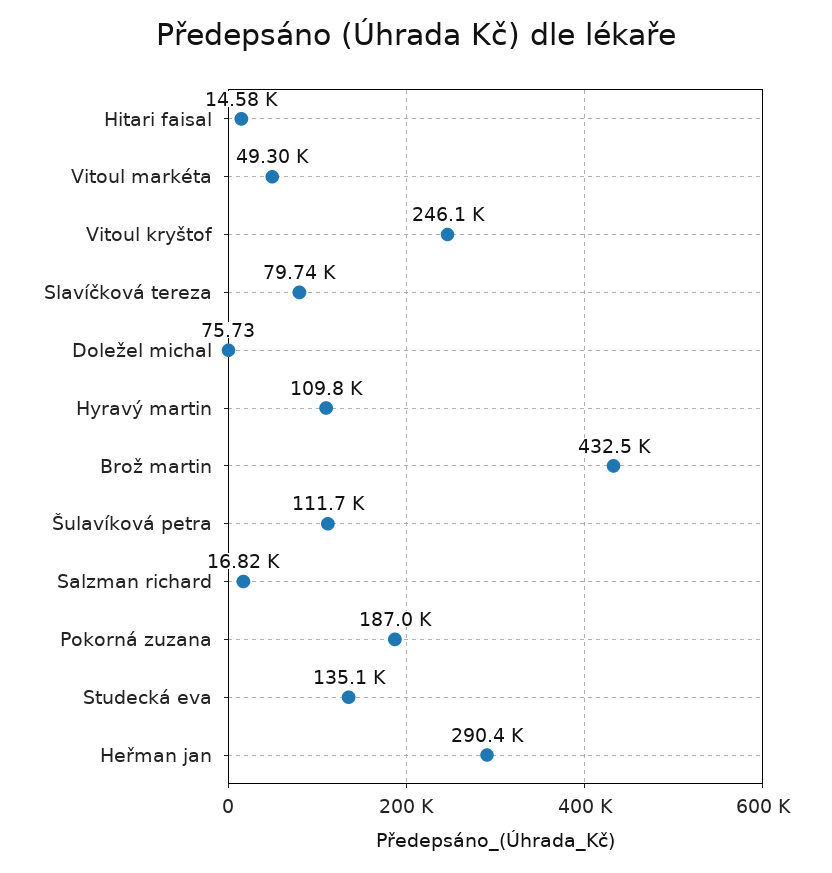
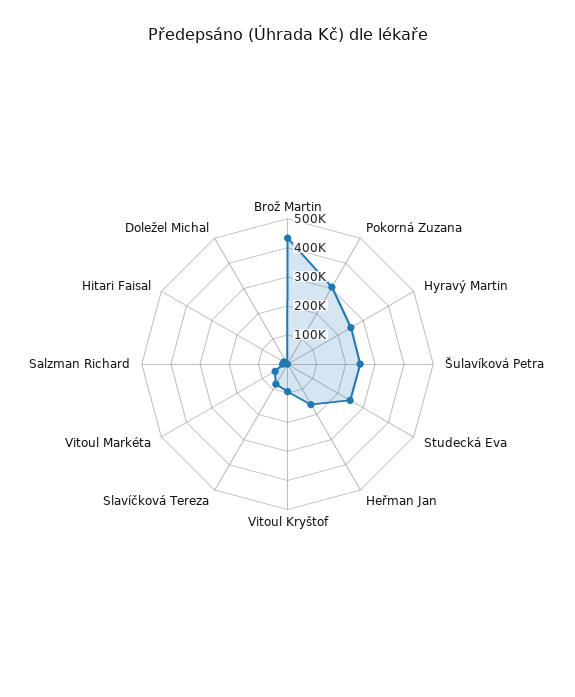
Vitoul kryštof: 246100 -> 100000
Hyravý martin: 109800 -> 250000
Šulavíková petra: 111700 -> 250000
Pokorná zuzana: 187000 -> 300000
Studecká eva: 135100 -> 250000
Heřman jan: 290400 -> 150000

